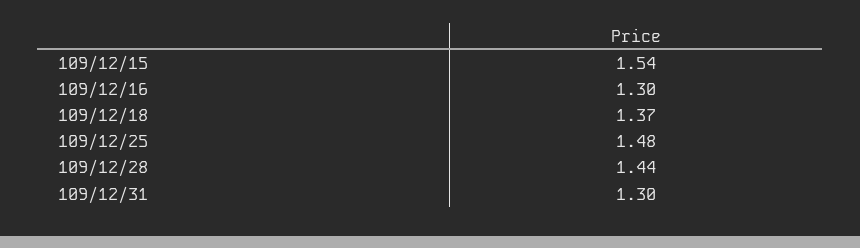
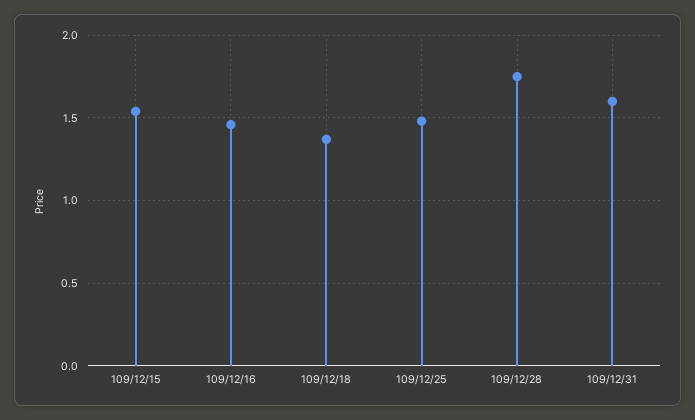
109/12/16: 1.3 -> 1.45
109/12/28: 1.44 -> 1.75
109/12/31: 1.3 -> 1.6

